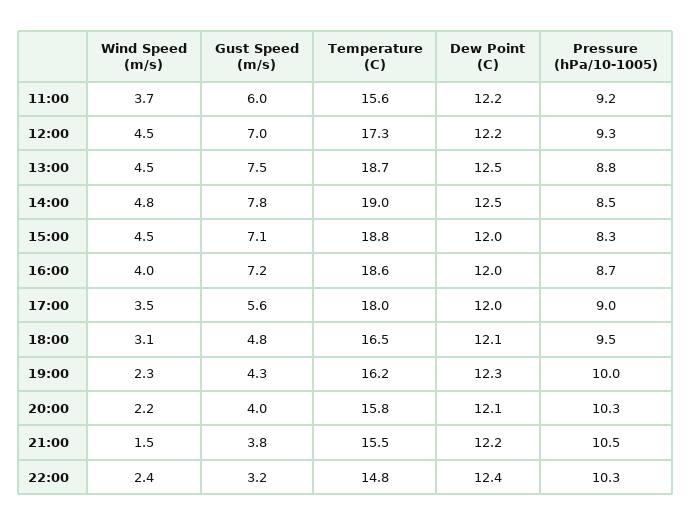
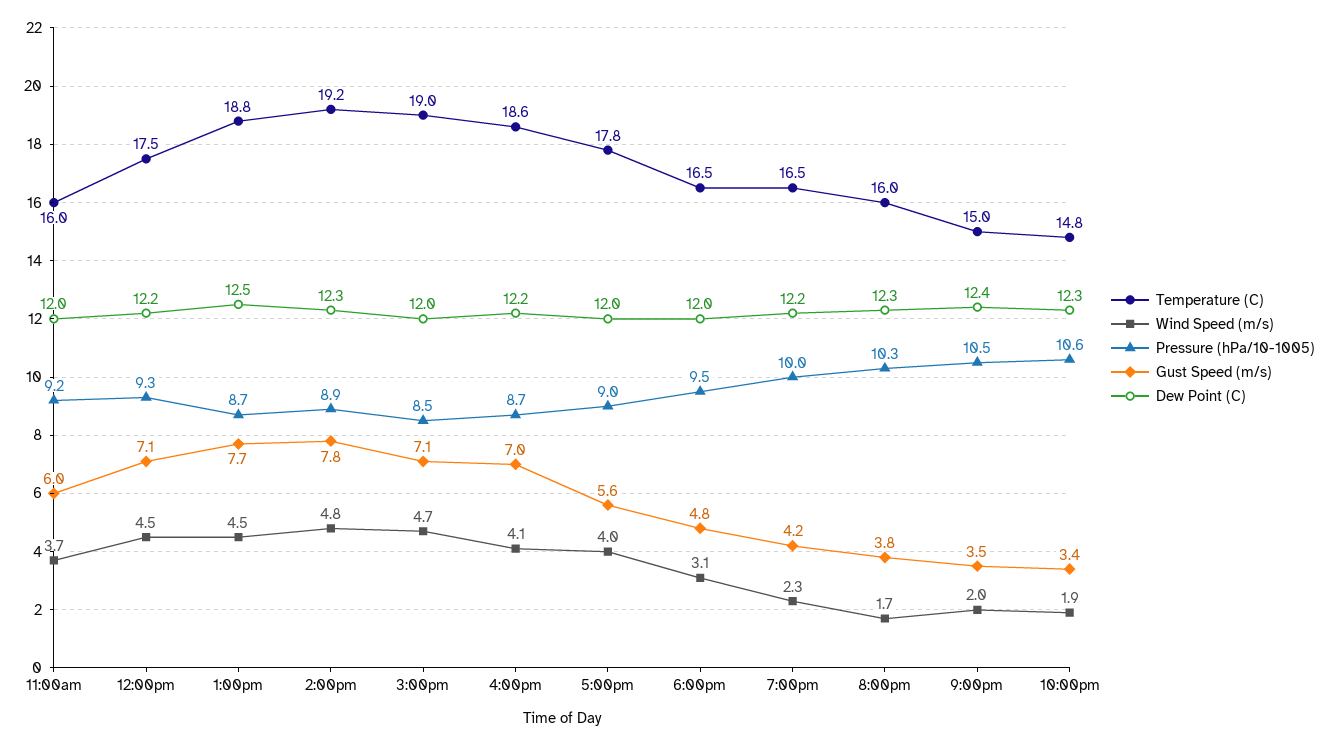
Temperature (C), 11:00: 15.6 -> 16
Dew Point (C), 11:00: 12.2 -> 12
Gust Speed (m/s), 12:00: 7 -> 7.1
Temperature (C), 12:00: 17.3 -> 17.5
Gust Speed (m/s), 13:00: 7.5 -> 7.7
Temperature (C), 13:00: 18.7 -> 18.8
Pressure (hPa/10-1005), 13:00: 8.8 -> 8.7
Temperature (C), 14:00: 19 -> 19.2
Dew Point (C), 14:00: 12.5 -> 12.3
Pressure (hPa/10-1005), 14:00: 8.5 -> 8.9
Wind Speed (m/s), 15:00: 4.5 -> 4.7
Temperature (C), 15:00: 18.8 -> 19
Pressure (hPa/10-1005), 15:00: 8.3 -> 8.5
Wind Speed (m/s), 16:00: 4 -> 4.1
Gust Speed (m/s), 16:00: 7.2 -> 7
Dew Point (C), 16:00: 12 -> 12.2
Wind Speed (m/s), 17:00: 3.5 -> 4
Temperature (C), 17:00: 18 -> 17.8
Dew Point (C), 18:00: 12.1 -> 12
Gust Speed (m/s), 19:00: 4.3 -> 4.2
Temperature (C), 19:00: 16.2 -> 16.5
Dew Point (C), 19:00: 12.3 -> 12.2
Wind Speed (m/s), 20:00: 2.2 -> 1.7
Gust Speed (m/s), 20:00: 4 -> 3.8
Temperature (C), 20:00: 15.8 -> 16
Dew Point (C), 20:00: 12.1 -> 12.3
Wind Speed (m/s), 21:00: 1.5 -> 2
Gust Speed (m/s), 21:00: 3.8 -> 3.5
Temperature (C), 21:00: 15.5 -> 15
Dew Point (C), 21:00: 12.2 -> 12.4
Wind Speed (m/s), 22:00: 2.4 -> 1.9
Gust Speed (m/s), 22:00: 3.2 -> 3.4
Dew Point (C), 22:00: 12.4 -> 12.3
Pressure (hPa/10-1005), 22:00: 10.3 -> 10.6

